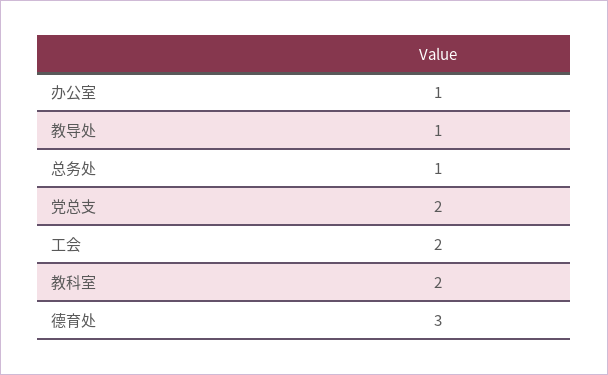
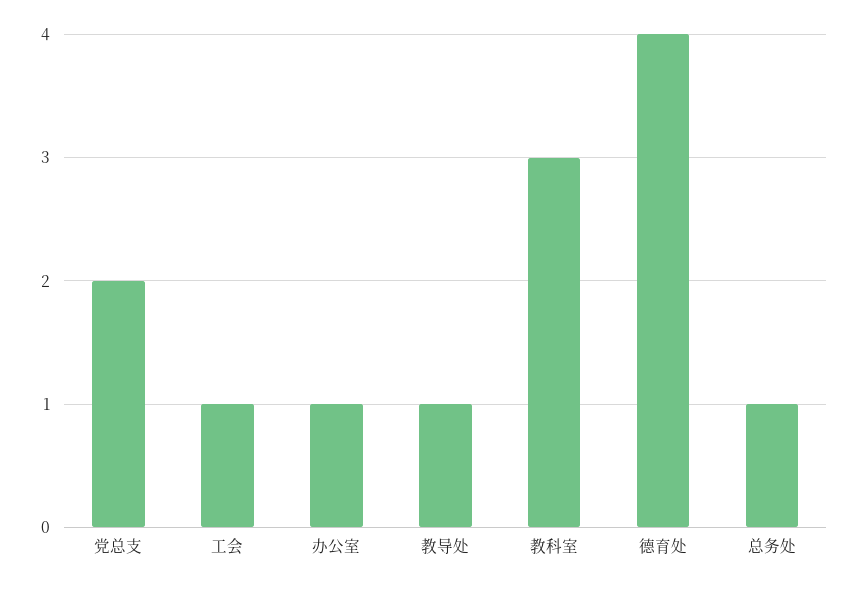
工会: 2 -> 1
教科室: 2 -> 3
德育处: 3 -> 4

